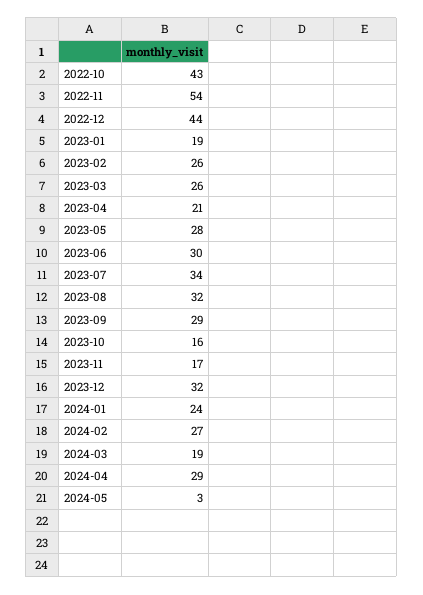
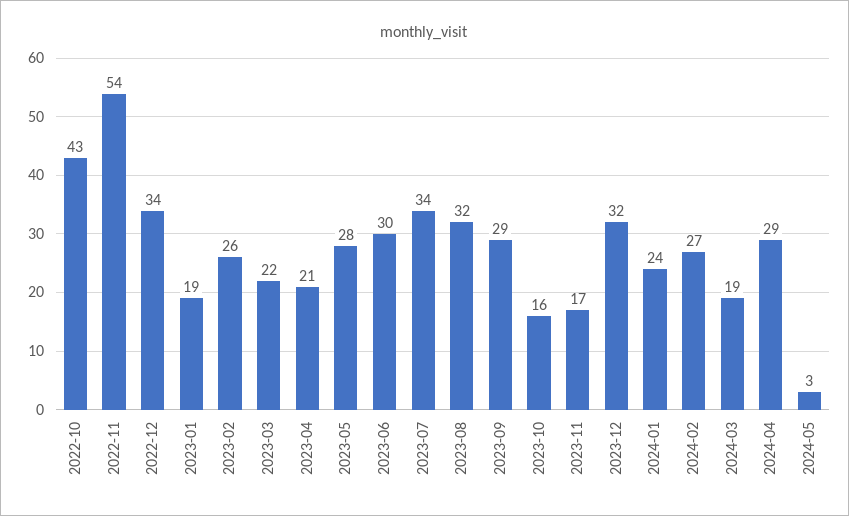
2022-12: 44 -> 34
2023-03: 26 -> 22

